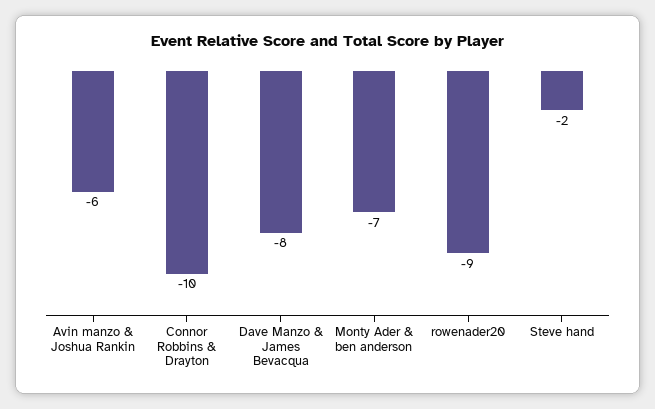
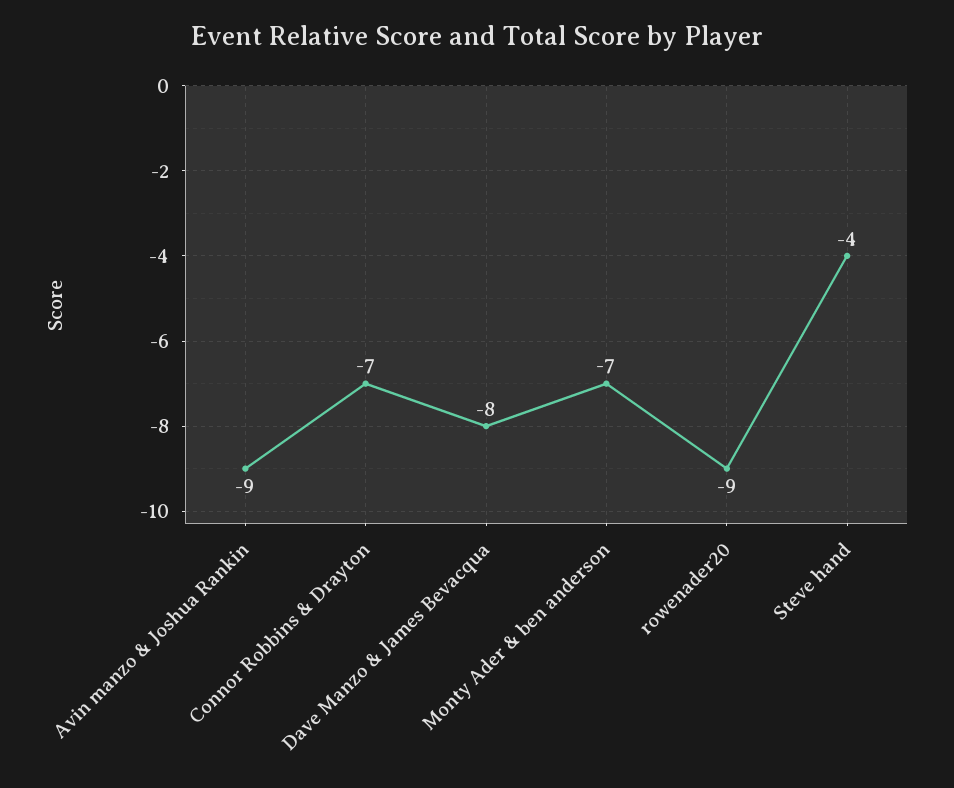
Avin manzo & Joshua Rankin: -6 -> -9
Connor Robbins & Drayton: -10 -> -7
Steve hand: -2 -> -4

